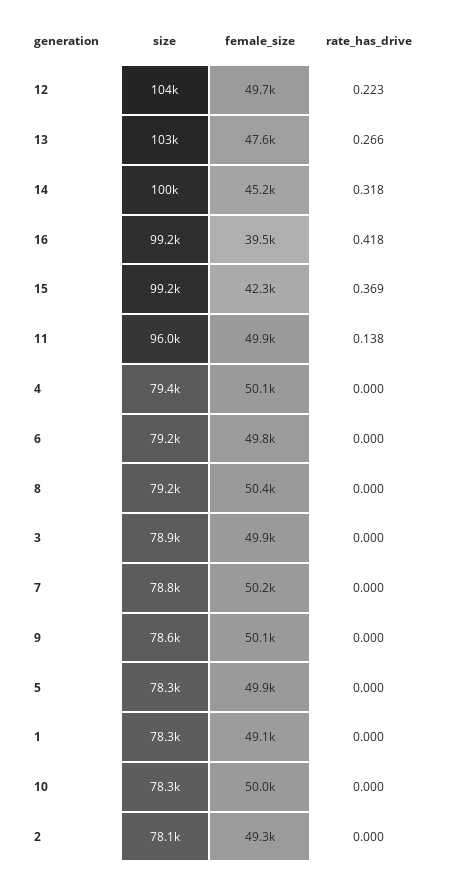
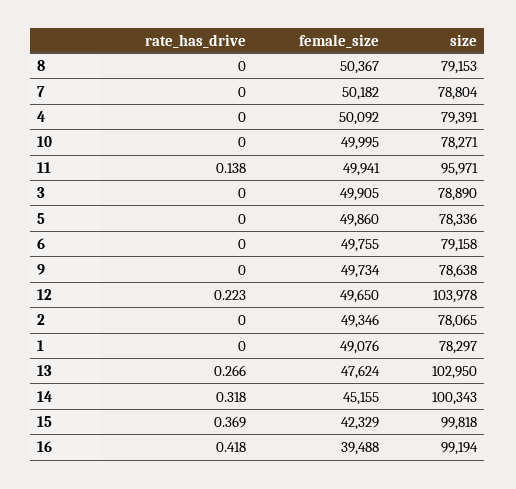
size, 15: 99200 -> 99818
female_size, 9: 50100 -> 49734

